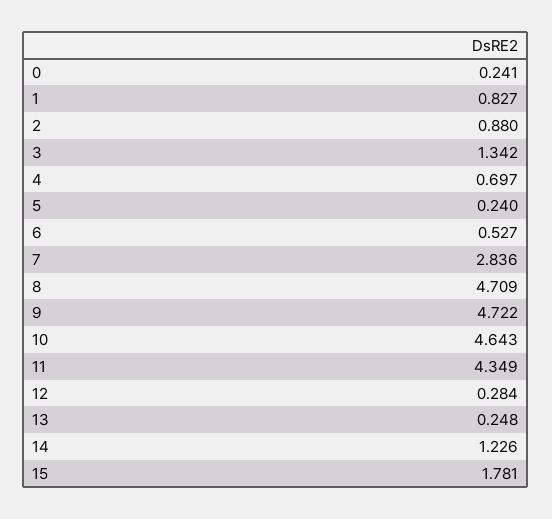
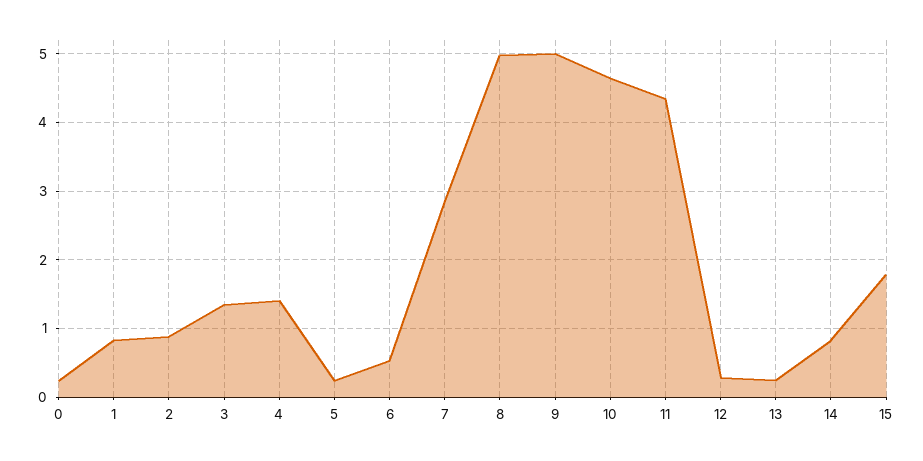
4: 0.697 -> 1.4
8: 4.709 -> 5
9: 4.722 -> 5
14: 1.226 -> 0.8

